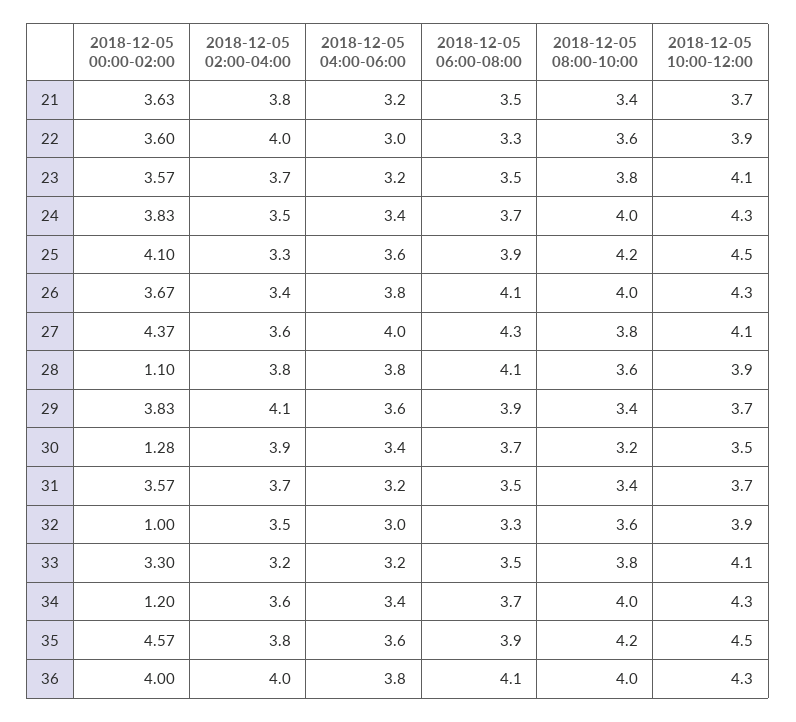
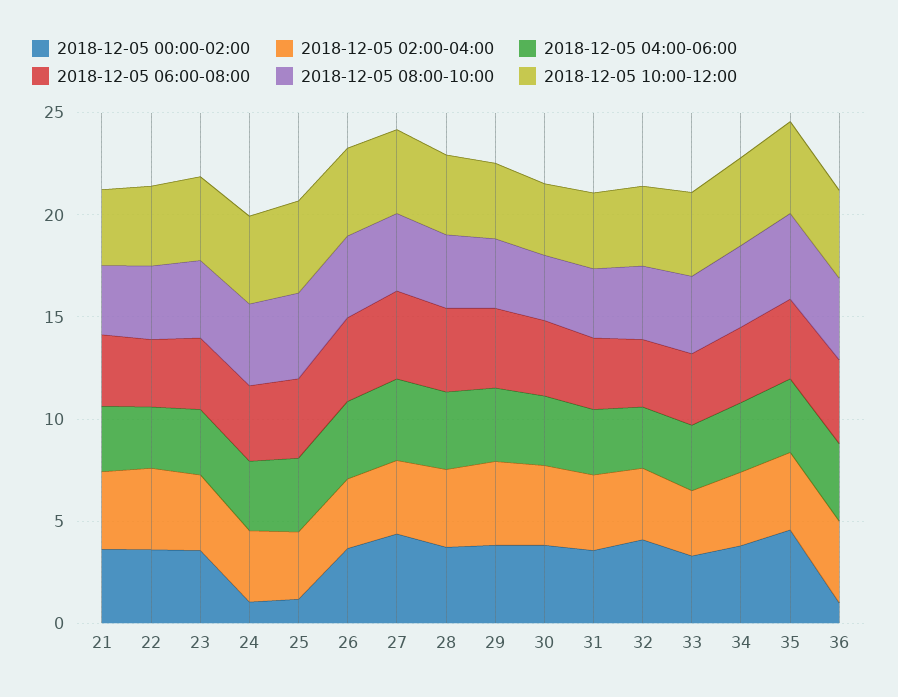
2018-12-05 00:00-02:00, 24: 3.83 -> 1
2018-12-05 00:00-02:00, 25: 4.1 -> 1
2018-12-05 00:00-02:00, 28: 1.1 -> 4
2018-12-05 00:00-02:00, 30: 1.28 -> 4
2018-12-05 00:00-02:00, 32: 1 -> 4
2018-12-05 00:00-02:00, 34: 1.2 -> 4
2018-12-05 00:00-02:00, 36: 4 -> 1

